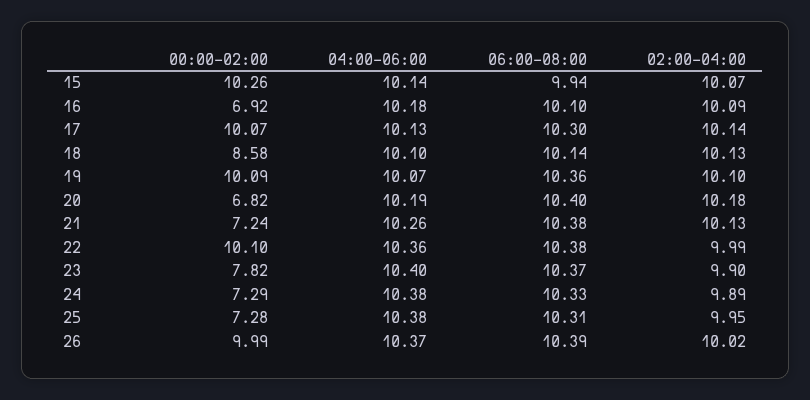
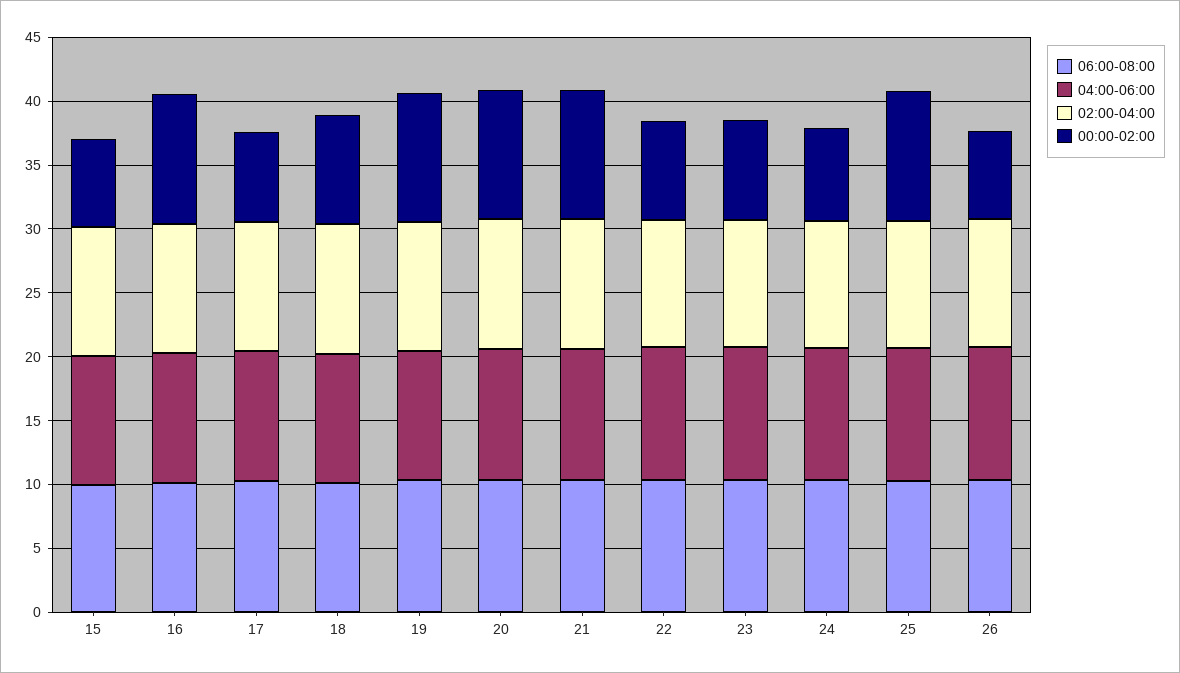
00:00-02:00, 15: 10.26 -> 7
00:00-02:00, 16: 6.92 -> 10
00:00-02:00, 17: 10.07 -> 7
00:00-02:00, 20: 6.82 -> 10
00:00-02:00, 21: 7.24 -> 10
00:00-02:00, 22: 10.1 -> 8
00:00-02:00, 25: 7.28 -> 10
00:00-02:00, 26: 9.99 -> 7

